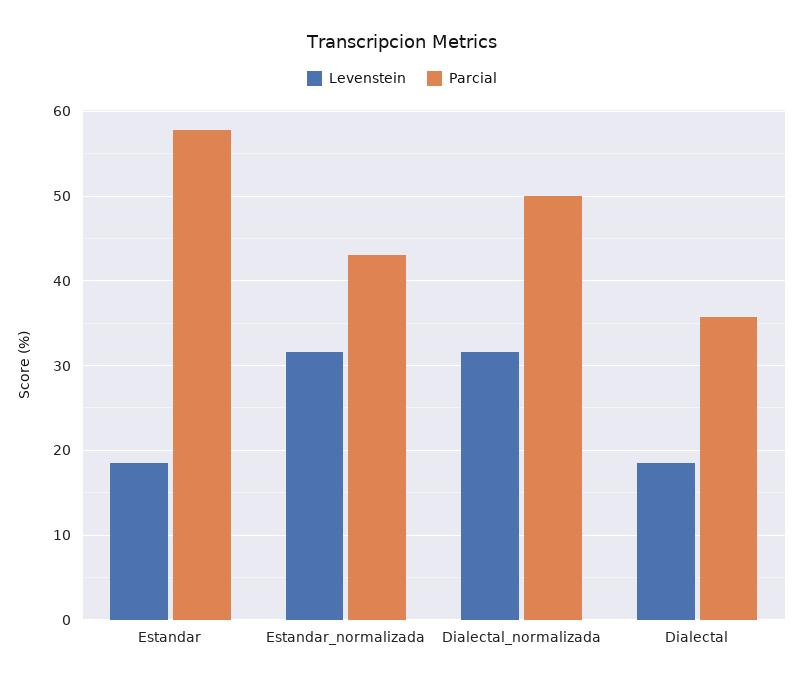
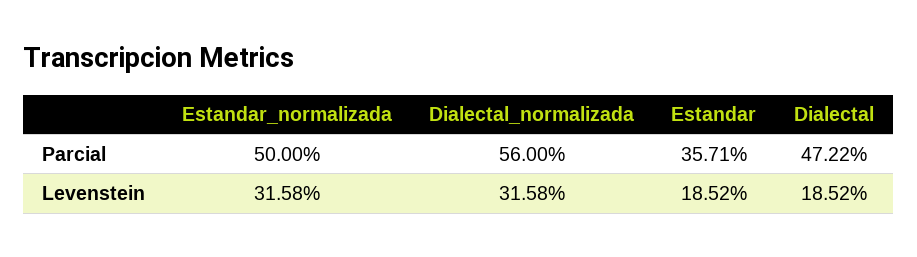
Parcial, Estandar: 58 -> 35.71
Parcial, Estandar_normalizada: 43 -> 50
Parcial, Dialectal_normalizada: 50 -> 56
Parcial, Dialectal: 36 -> 47.22

